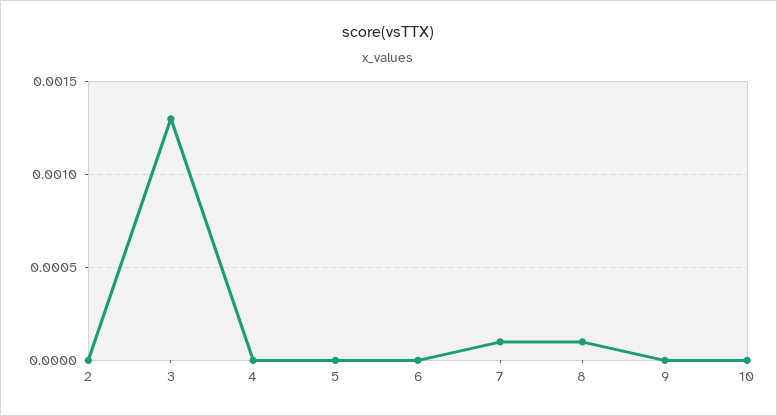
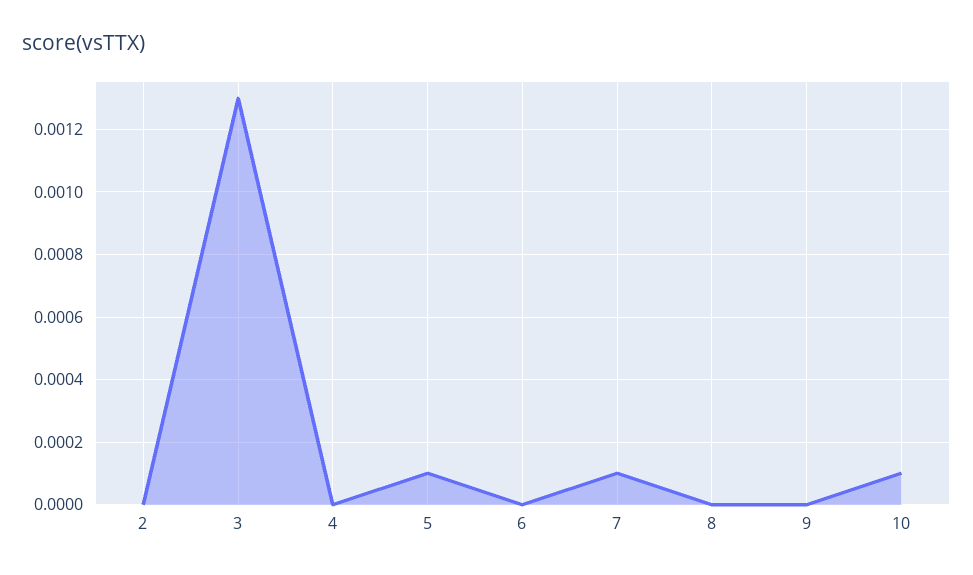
5: 0 -> 0.0001
8: 0.0001 -> 0
10: 0 -> 0.0001

